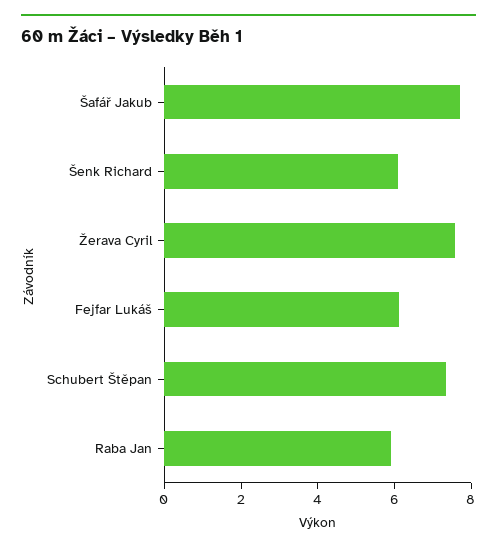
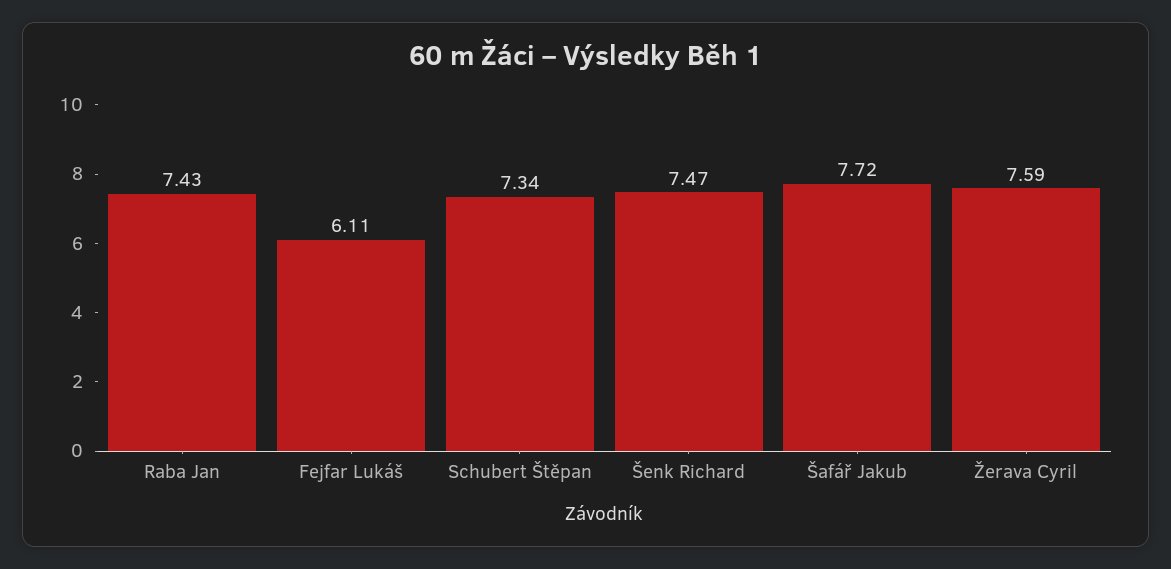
Šenk Richard: 6 -> 7.47
Raba Jan: 6 -> 7.43

